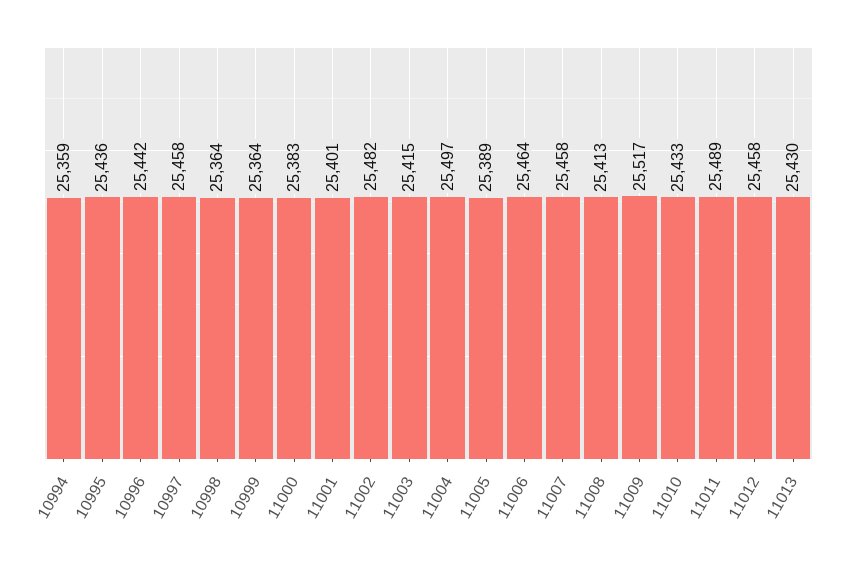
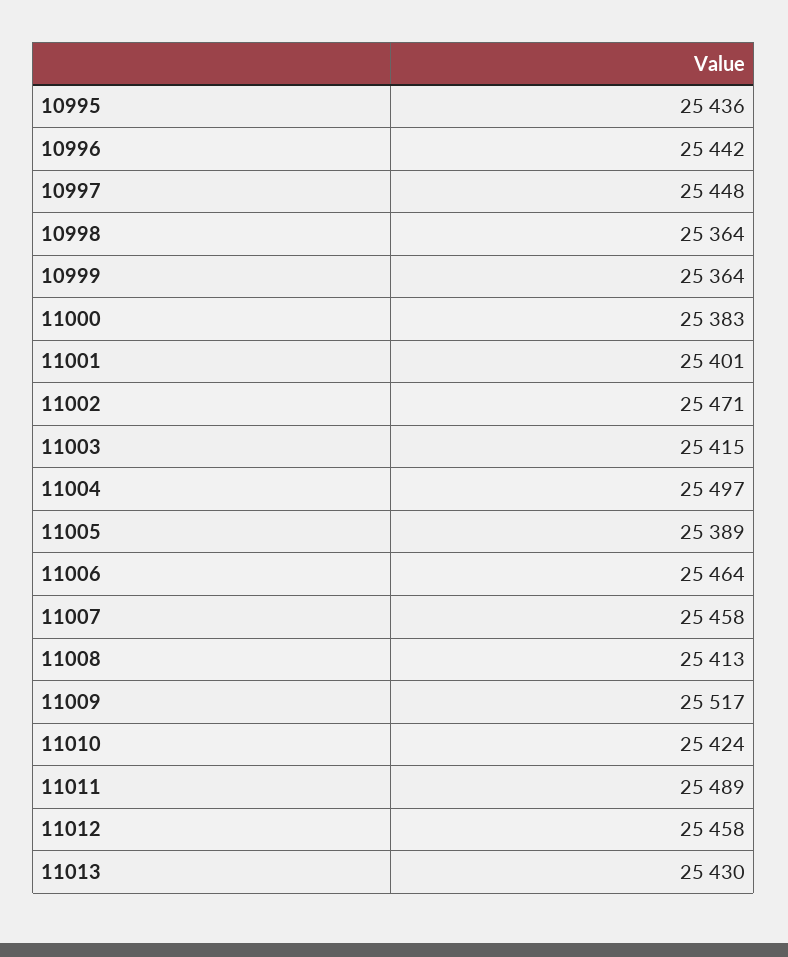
10994: 25359 -> none
10997: 25458 -> 25448
11002: 25482 -> 25471
11010: 25433 -> 25424

